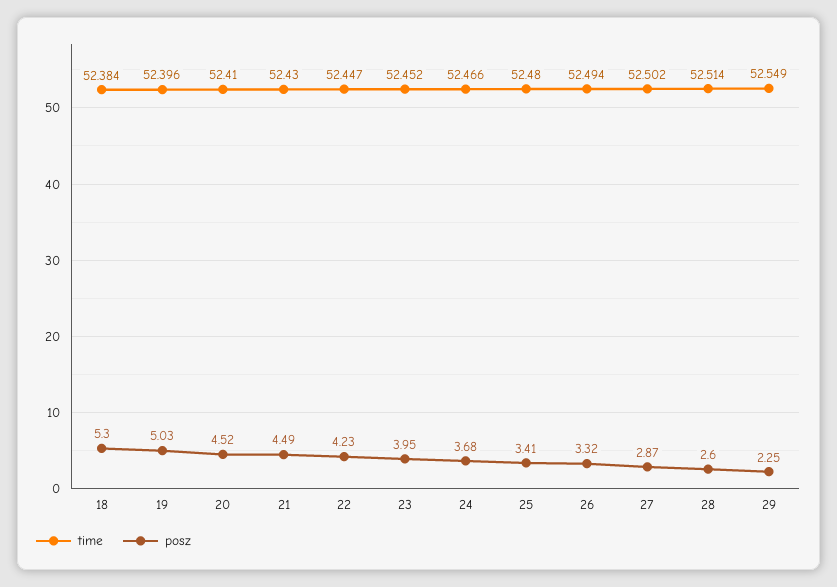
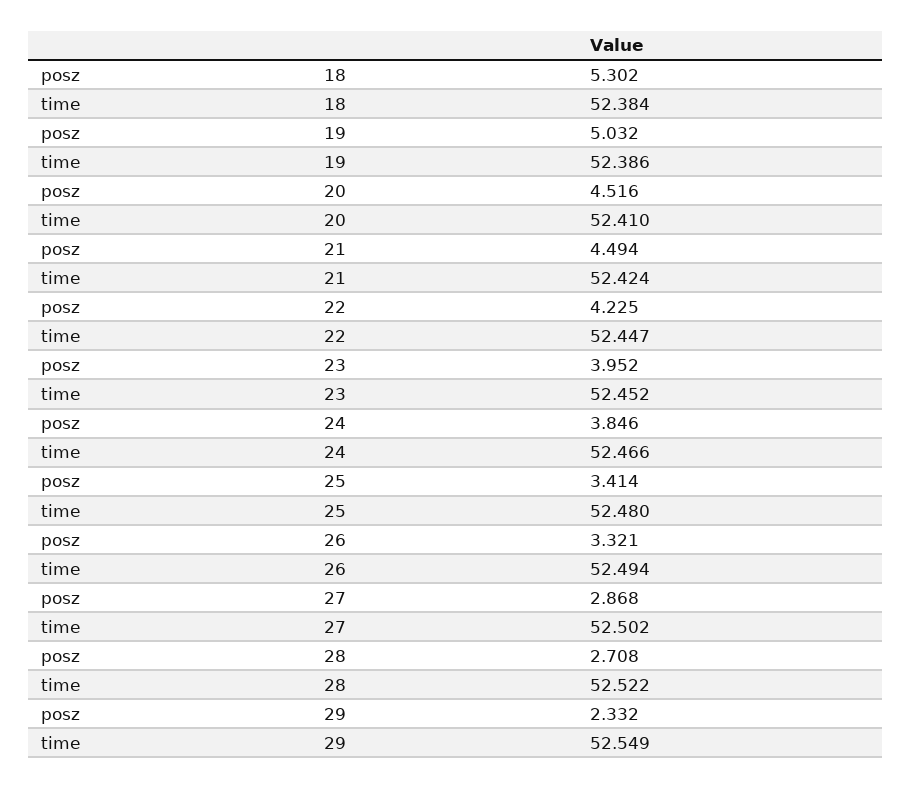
time, 19: 52.396 -> 52.386
time, 21: 52.43 -> 52.424
posz, 24: 3.68 -> 3.846
time, 28: 52.514 -> 52.522
posz, 28: 2.6 -> 2.708
posz, 29: 2.25 -> 2.332

